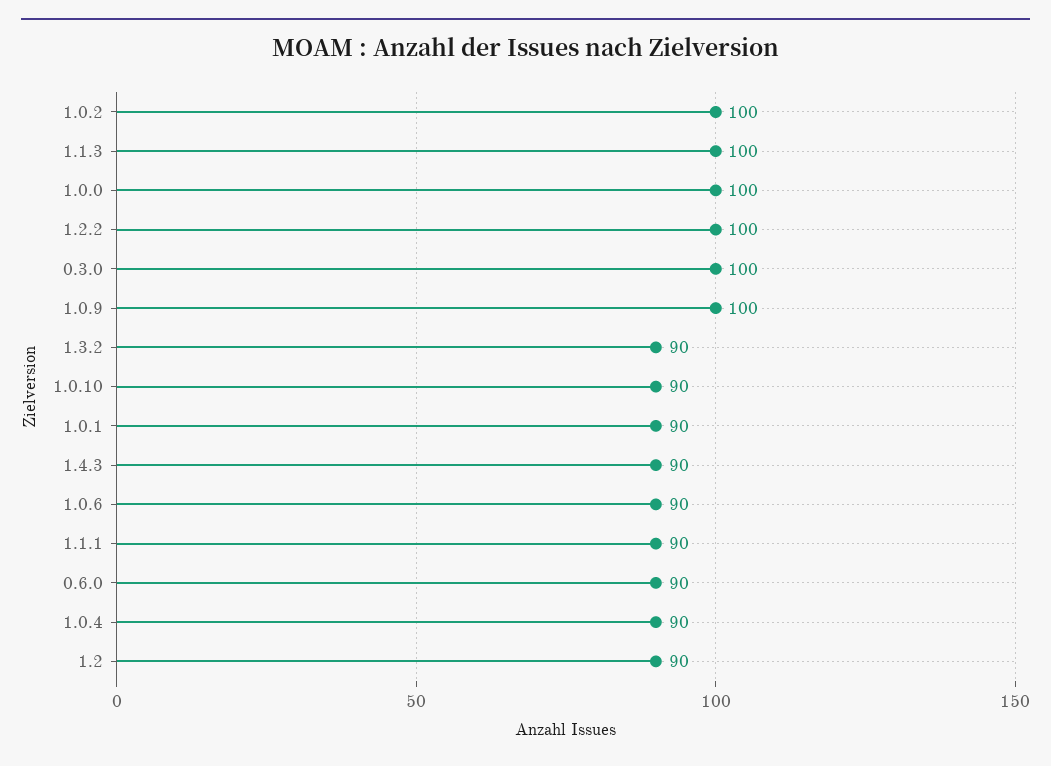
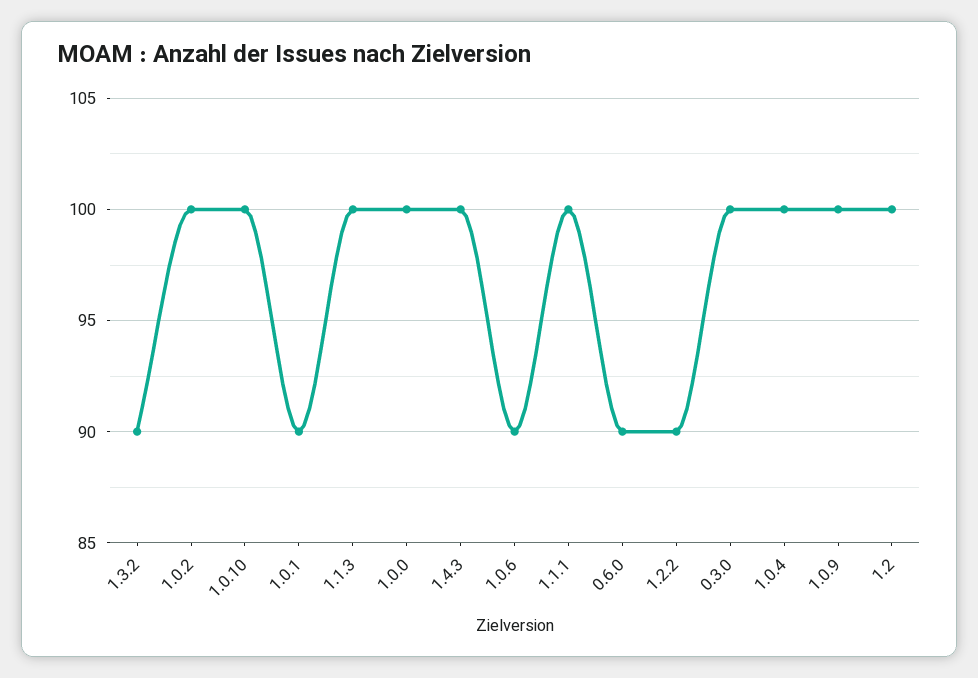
1.2.2: 100 -> 90
1.0.10: 90 -> 100
1.4.3: 90 -> 100
1.1.1: 90 -> 100
1.0.4: 90 -> 100
1.2: 90 -> 100

